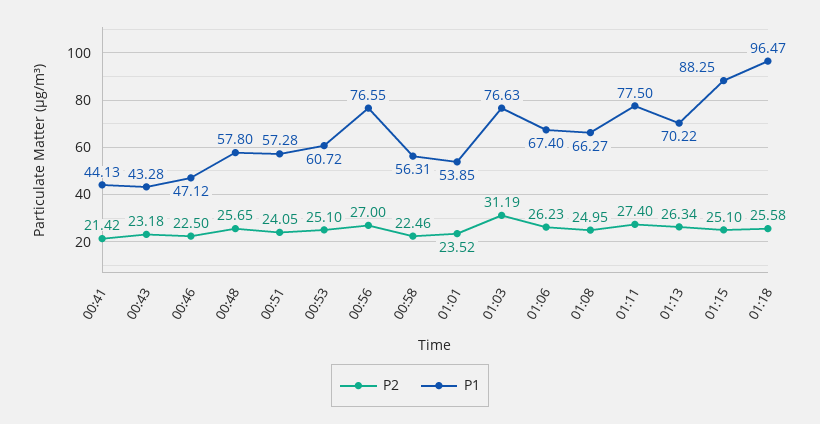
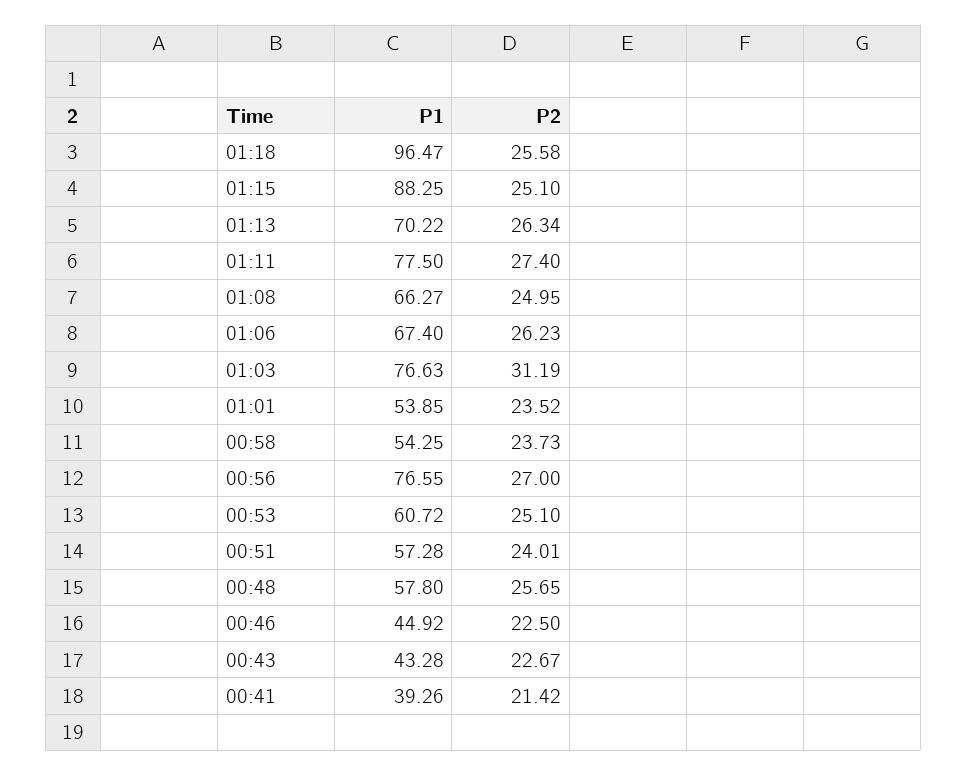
P1, 00:41: 44.13 -> 39.26
P2, 00:43: 23.18 -> 22.67
P1, 00:46: 47.12 -> 44.92
P2, 00:51: 24.05 -> 24.01
P2, 00:58: 22.46 -> 23.73
P1, 00:58: 56.31 -> 54.25

